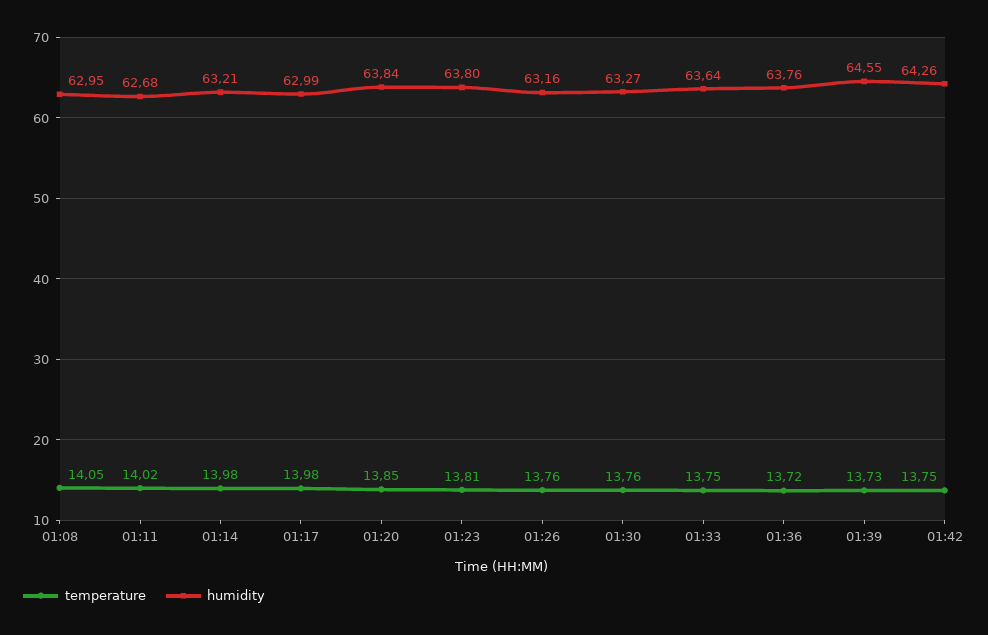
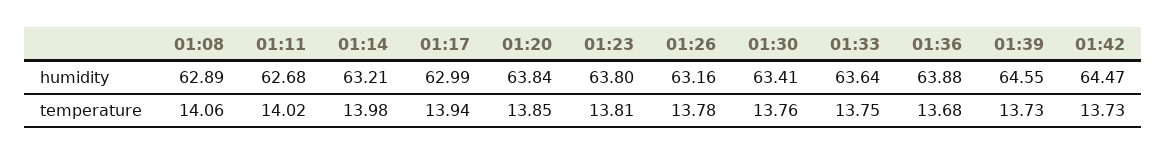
temperature, 01:08: 14.05 -> 14.06
humidity, 01:08: 62.95 -> 62.89
temperature, 01:17: 13.98 -> 13.94
temperature, 01:26: 13.76 -> 13.78
humidity, 01:30: 63.27 -> 63.41
temperature, 01:36: 13.72 -> 13.68
humidity, 01:36: 63.76 -> 63.88
temperature, 01:42: 13.75 -> 13.73
humidity, 01:42: 64.26 -> 64.47

